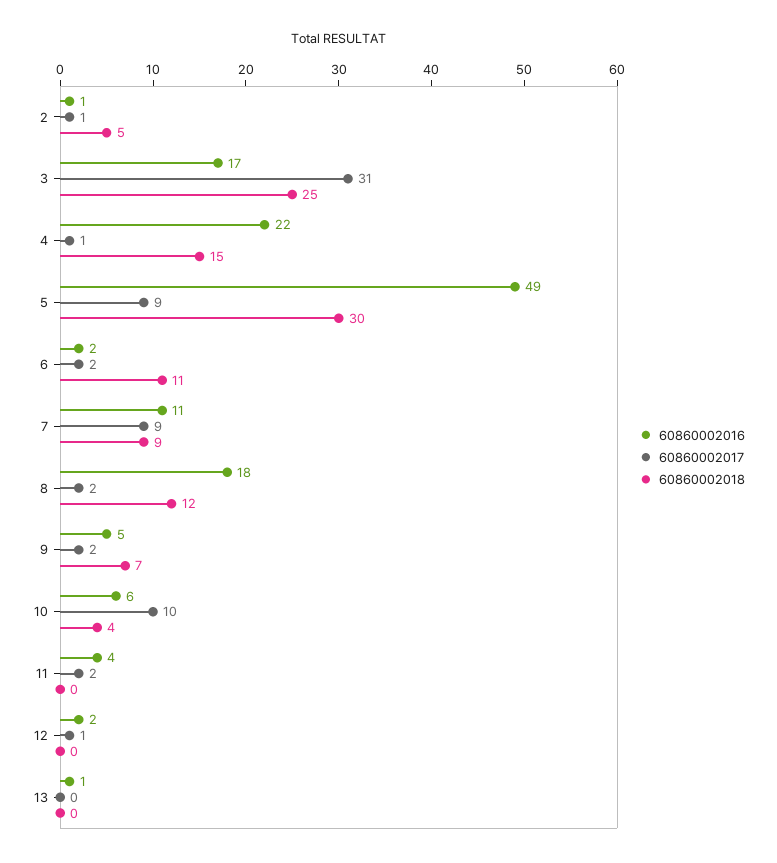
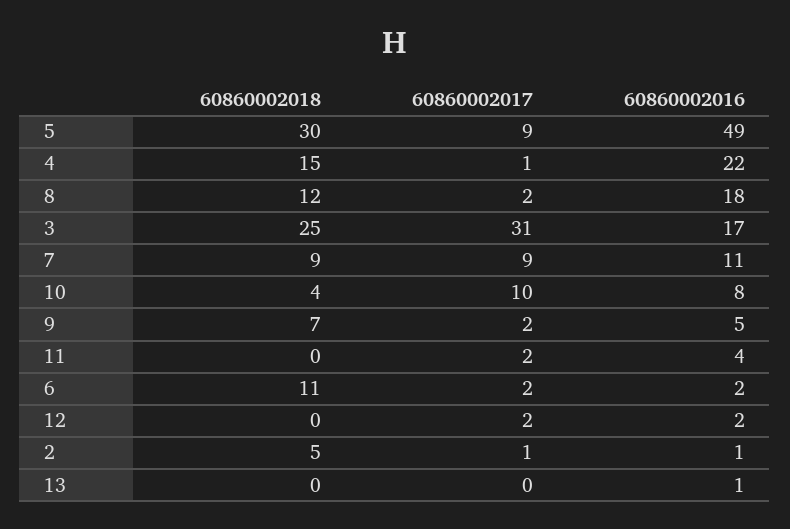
60860002016, 10: 6 -> 8
60860002017, 12: 1 -> 2

